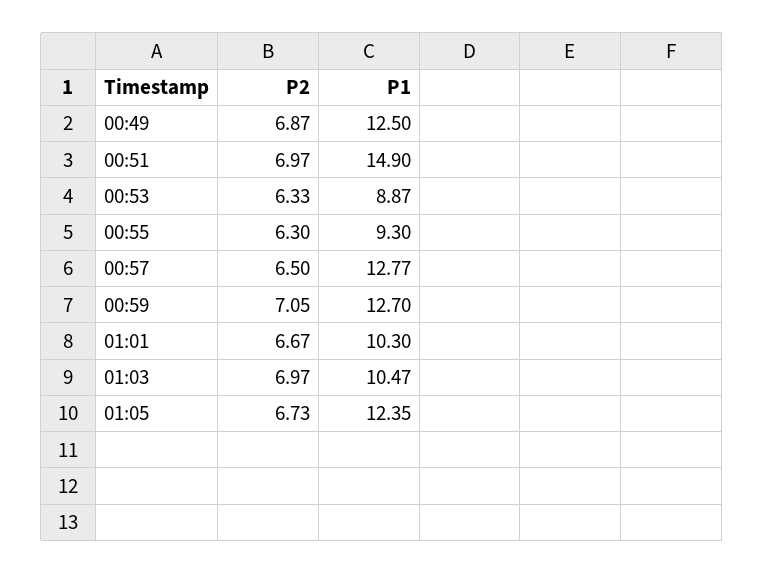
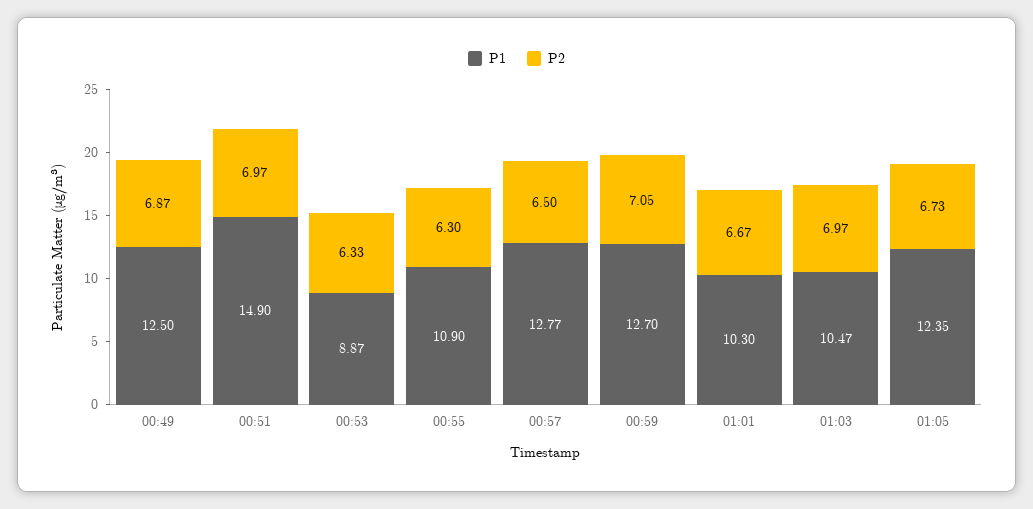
P1, 00:55: 9.3 -> 10.9

